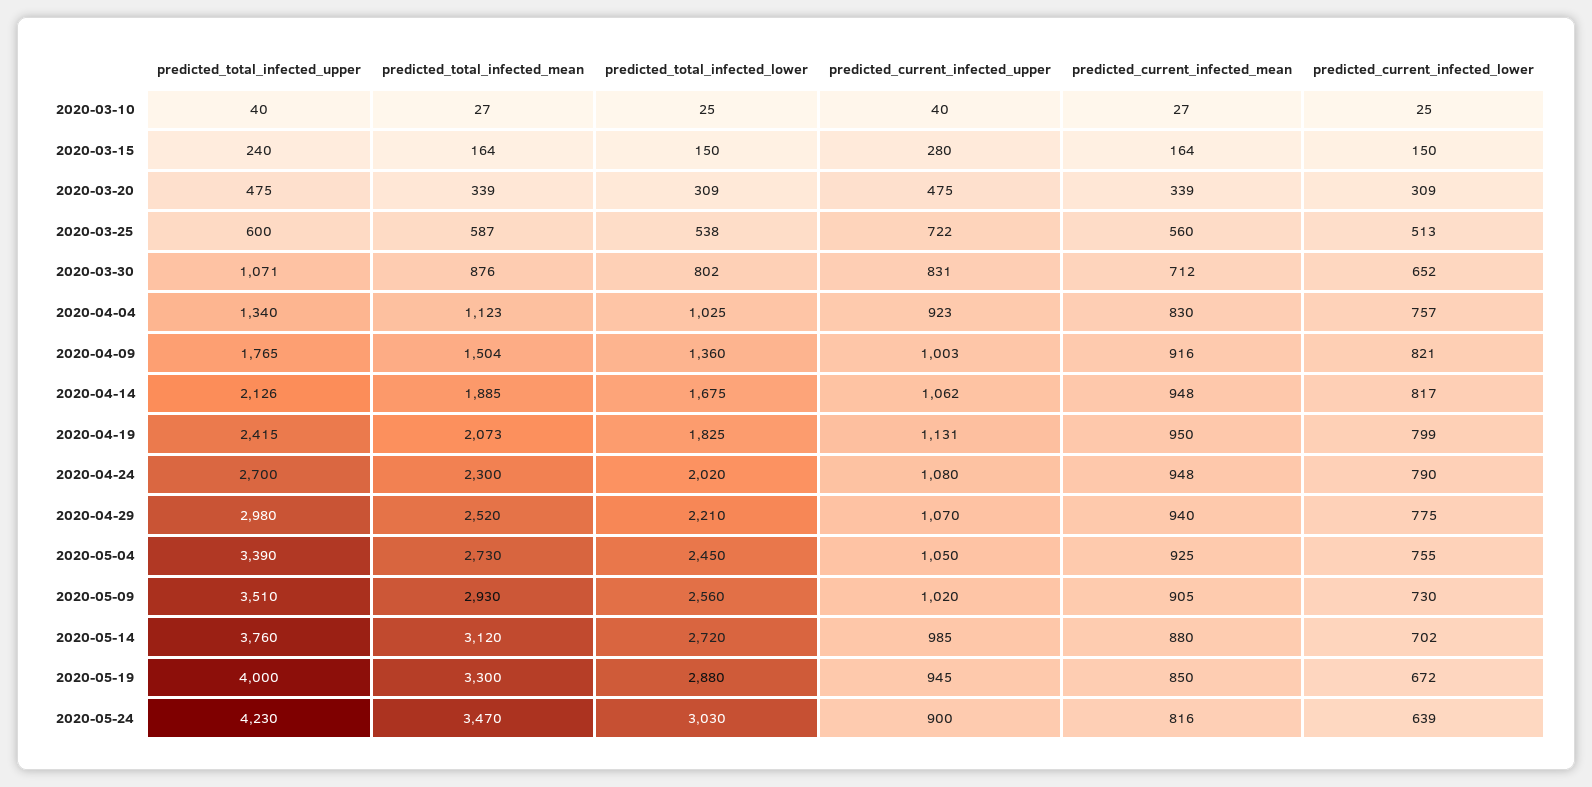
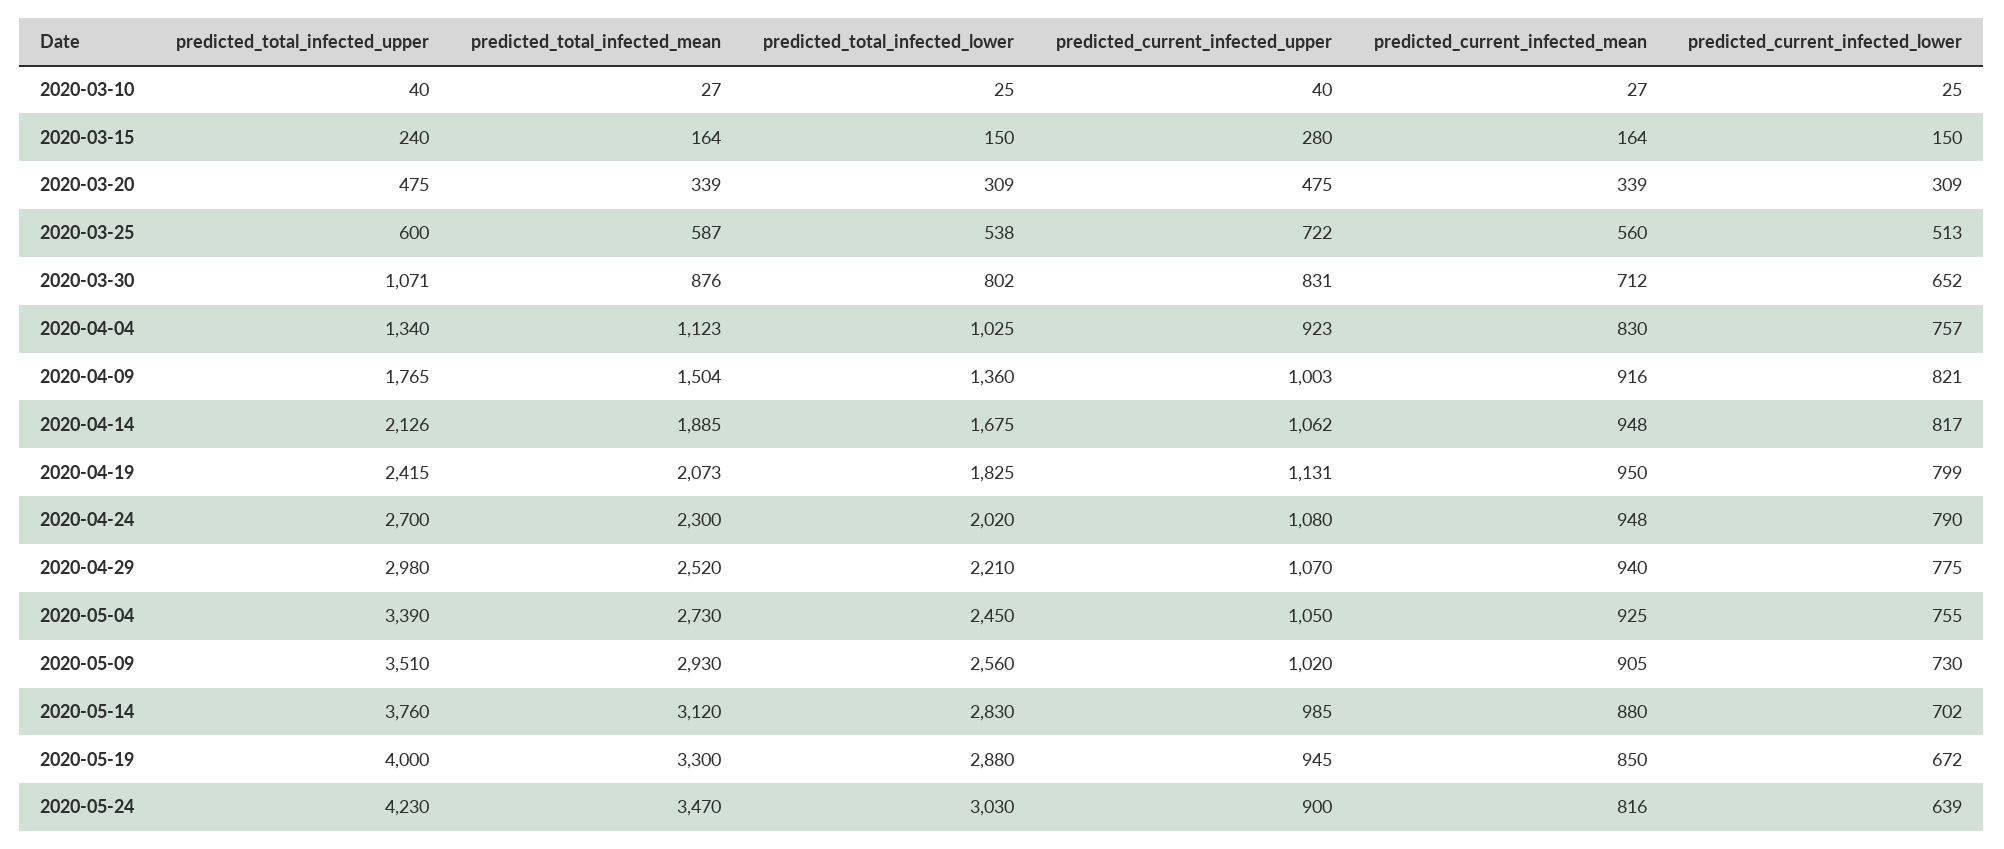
predicted_total_infected_lower, 2020-05-14: 2720 -> 2830

